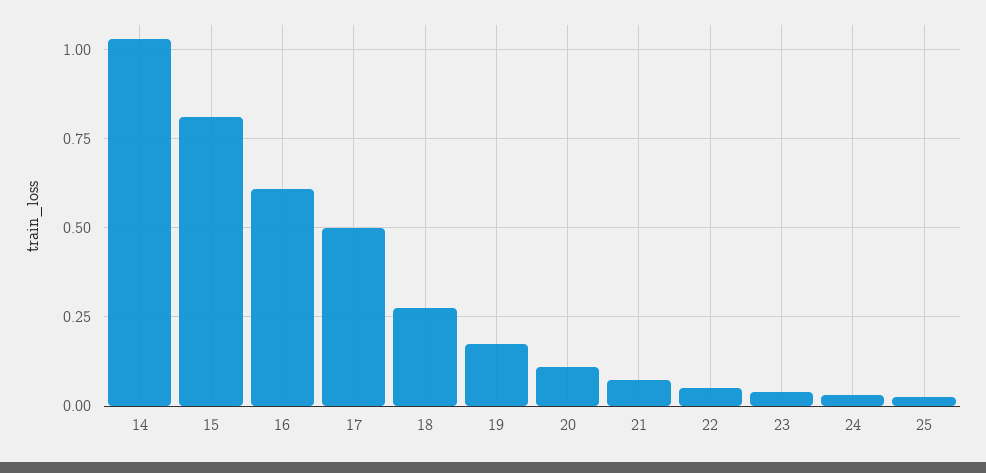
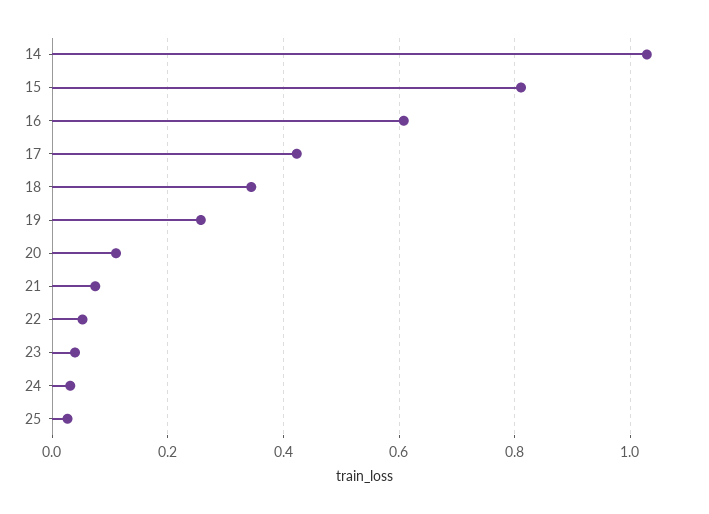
17: 0.5 -> 0.42
18: 0.275 -> 0.34
19: 0.175 -> 0.26

